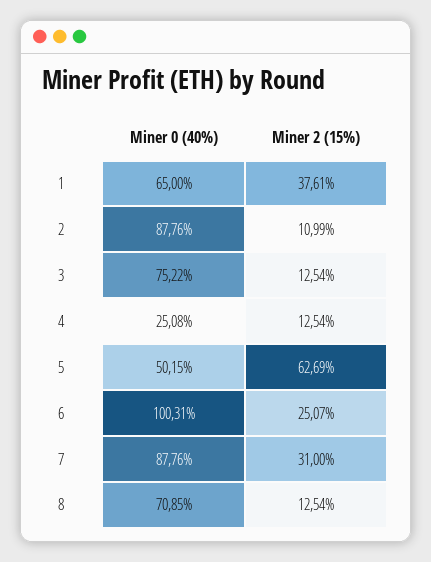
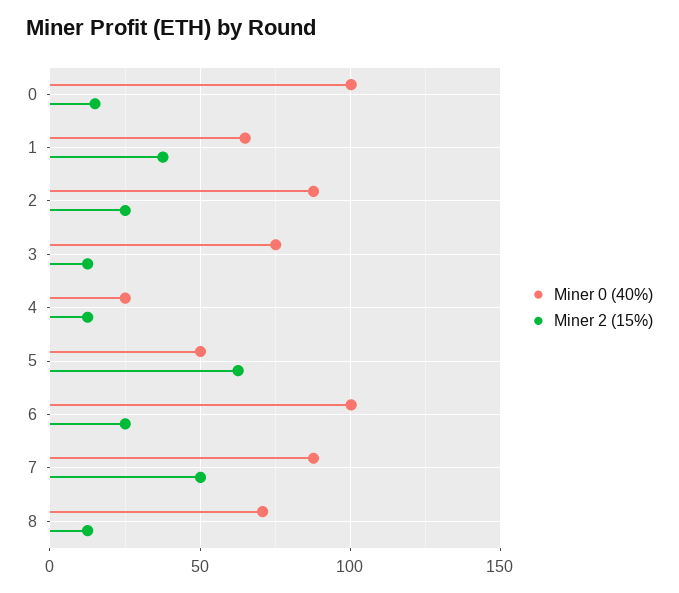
Miner 2 (15%), 2: 10.99 -> 25
Miner 2 (15%), 7: 31 -> 50
Miner 0 (40%), 0: none -> 100
Miner 2 (15%), 0: none -> 15

